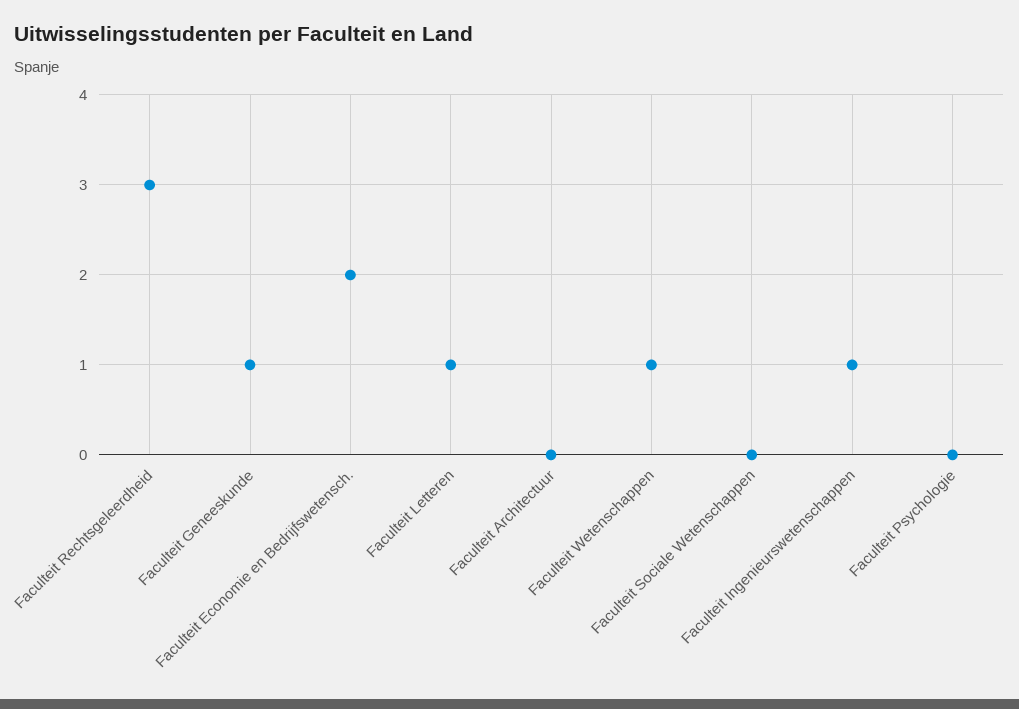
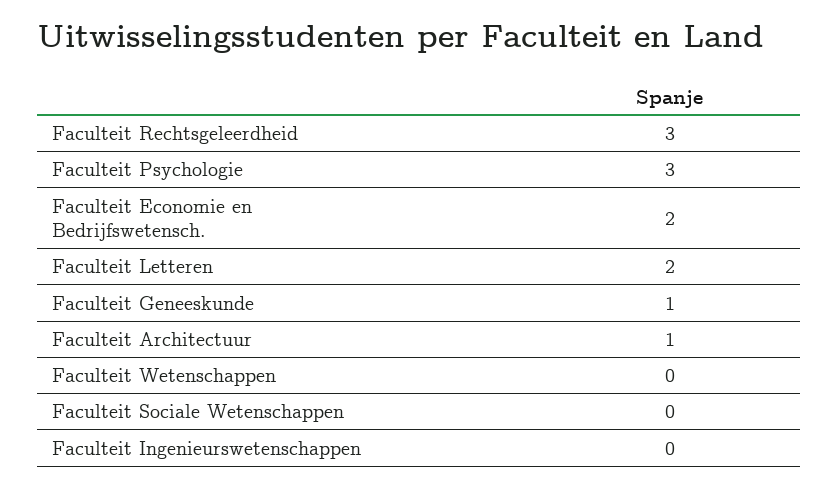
Faculteit Letteren: 1 -> 2
Faculteit Architectuur: 0 -> 1
Faculteit Wetenschappen: 1 -> 0
Faculteit Ingenieurswetenschappen: 1 -> 0
Faculteit Psychologie: 0 -> 3

